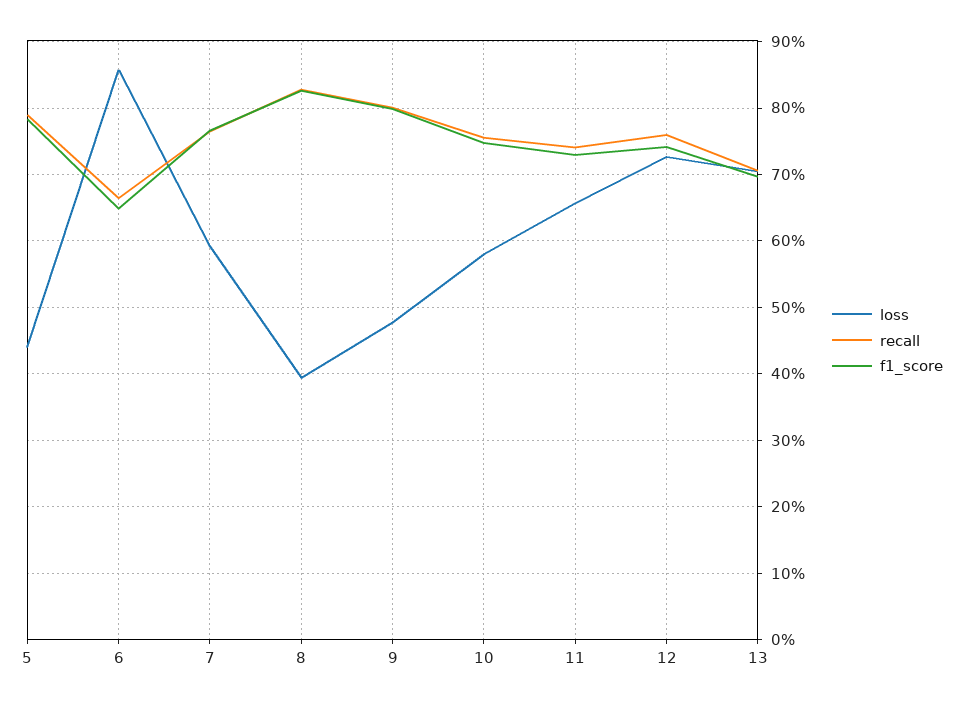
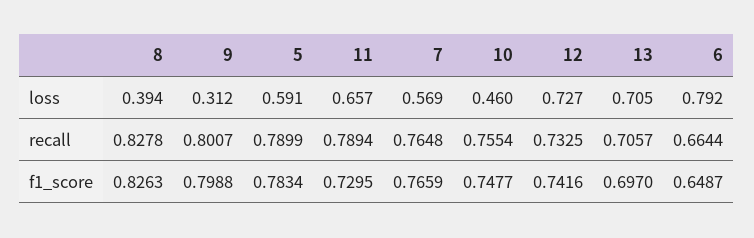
loss, 5: 0.44 -> 0.591
loss, 6: 0.86 -> 0.792
loss, 7: 0.59 -> 0.569
loss, 9: 0.48 -> 0.312
loss, 10: 0.58 -> 0.46
recall, 11: 0.74 -> 0.7894
recall, 12: 0.76 -> 0.7325

